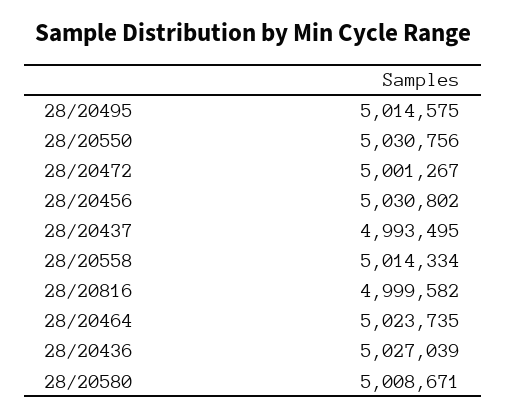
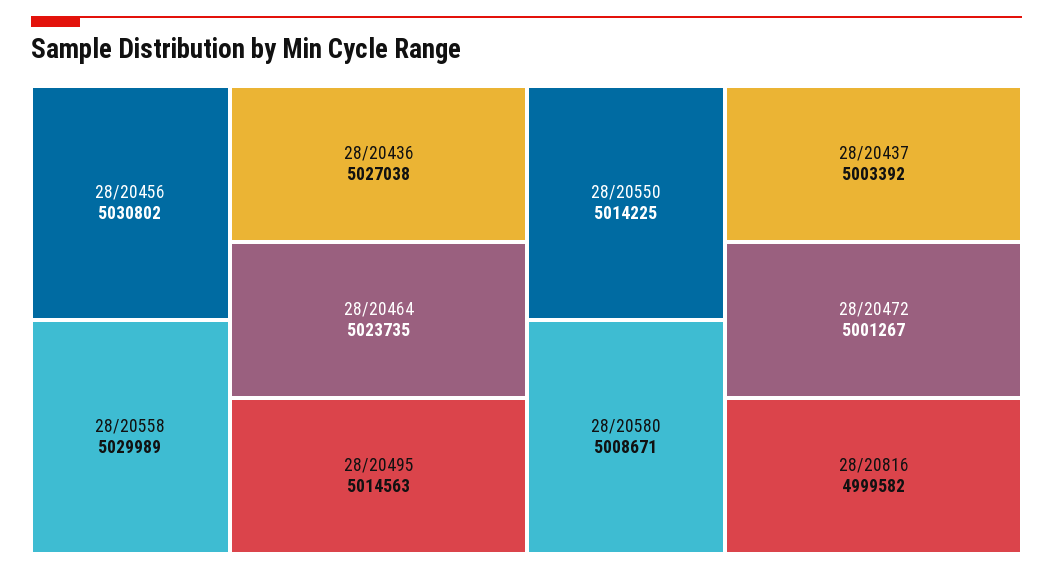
28/20495: 5014575 -> 5014563
28/20550: 5030756 -> 5014225
28/20437: 4993495 -> 5003392
28/20558: 5014334 -> 5029989
28/20436: 5027039 -> 5027038

